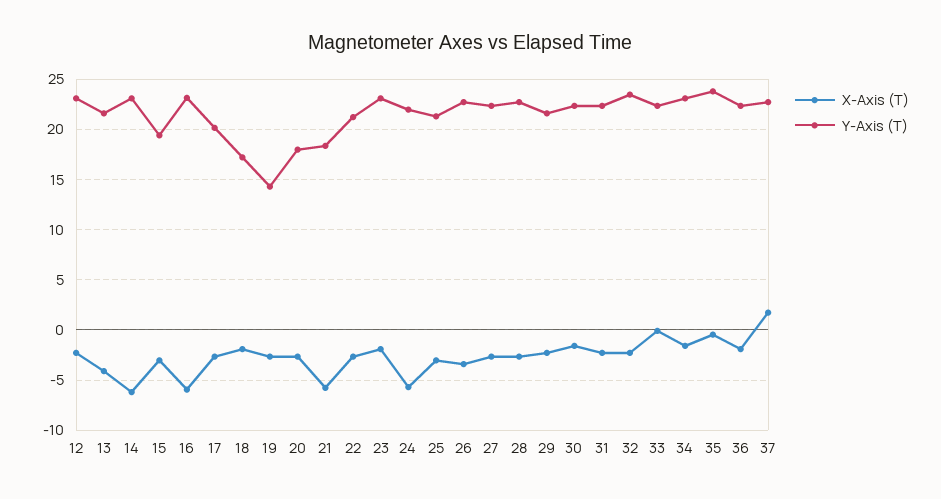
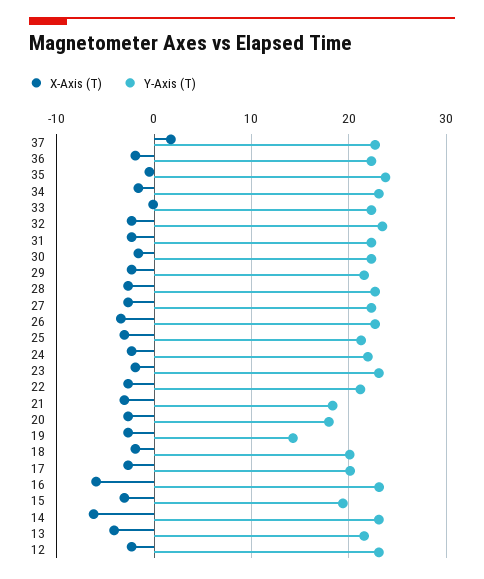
Y-Axis (T), 18: 17 -> 20
X-Axis (T), 21: -6 -> -3
X-Axis (T), 24: -6 -> -2

